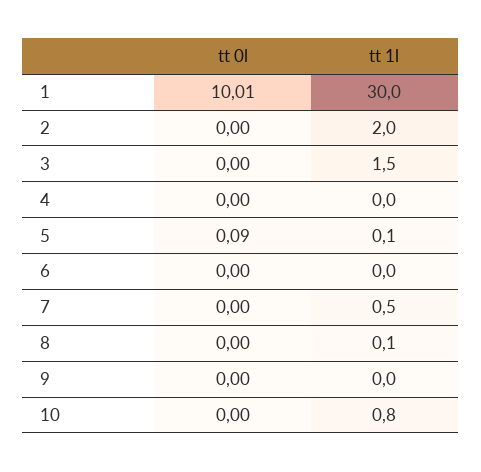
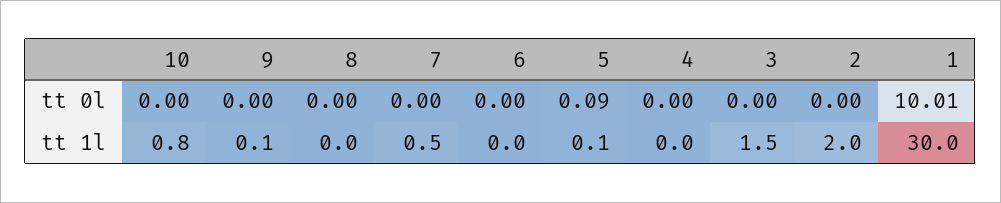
tt 1l, 8: 0.1 -> 0
tt 1l, 9: 0 -> 0.1

